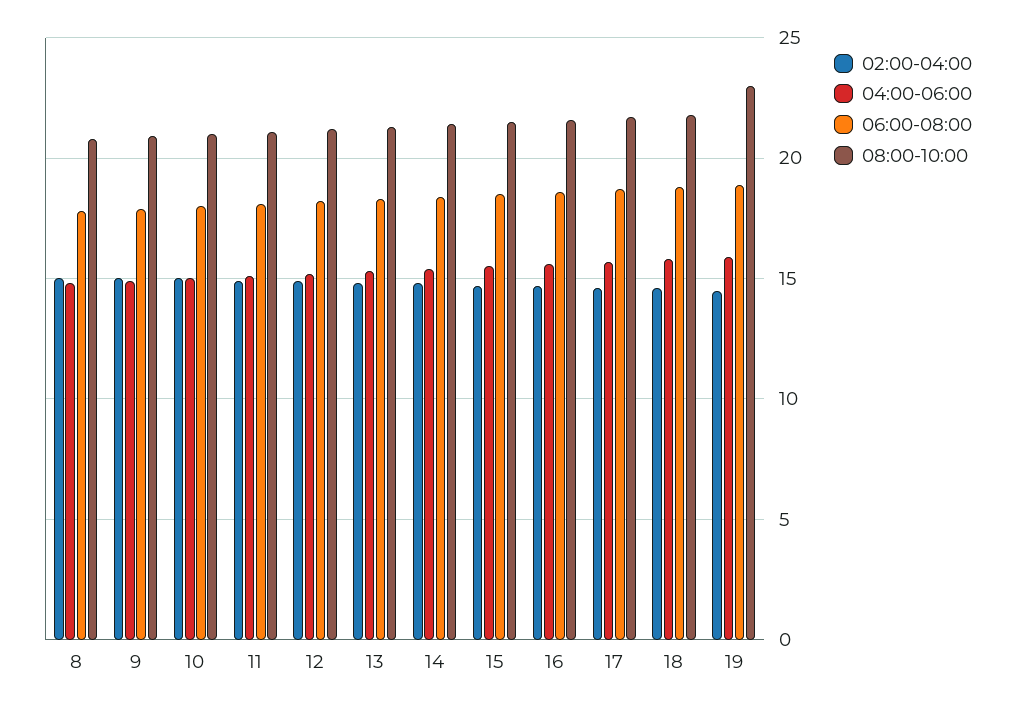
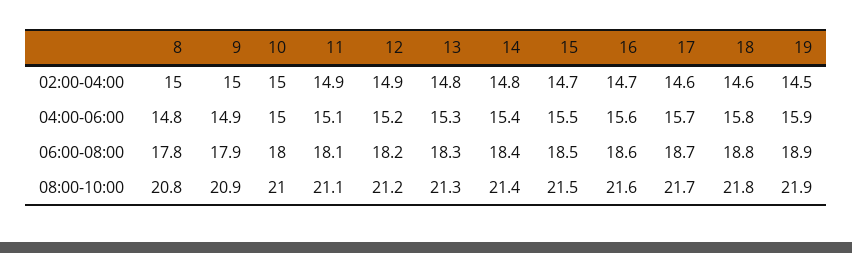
08:00-10:00, 19: 23 -> 21.9

